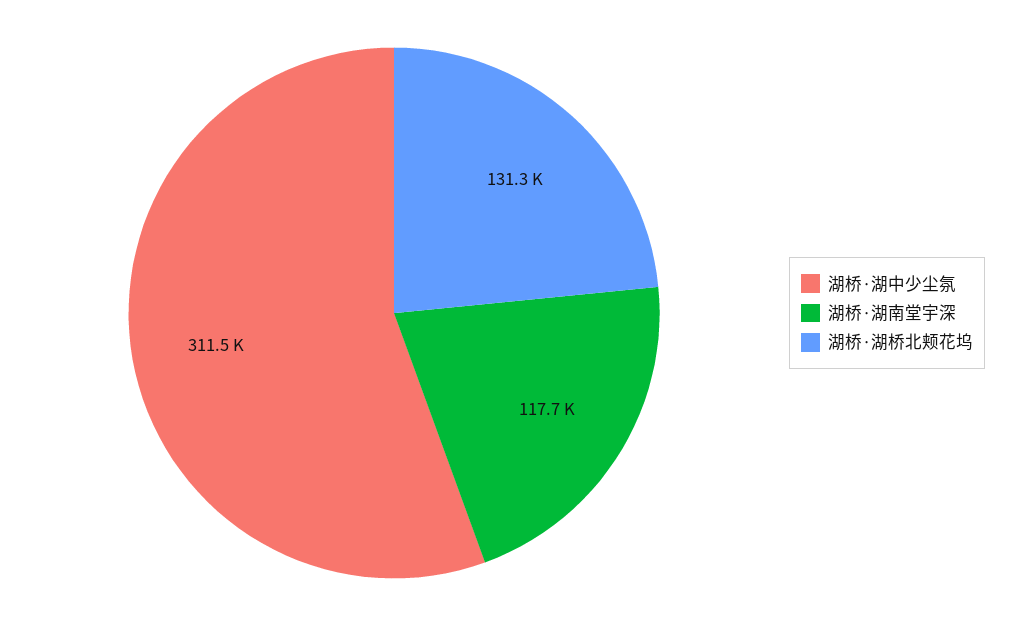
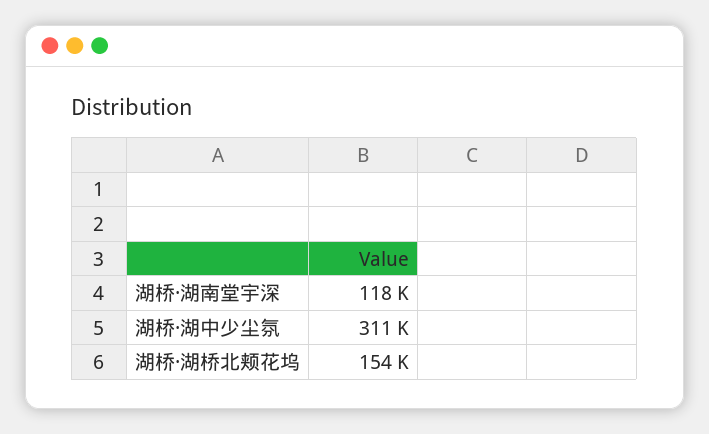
湖桥·湖桥北颊花坞: 131300 -> 154000

